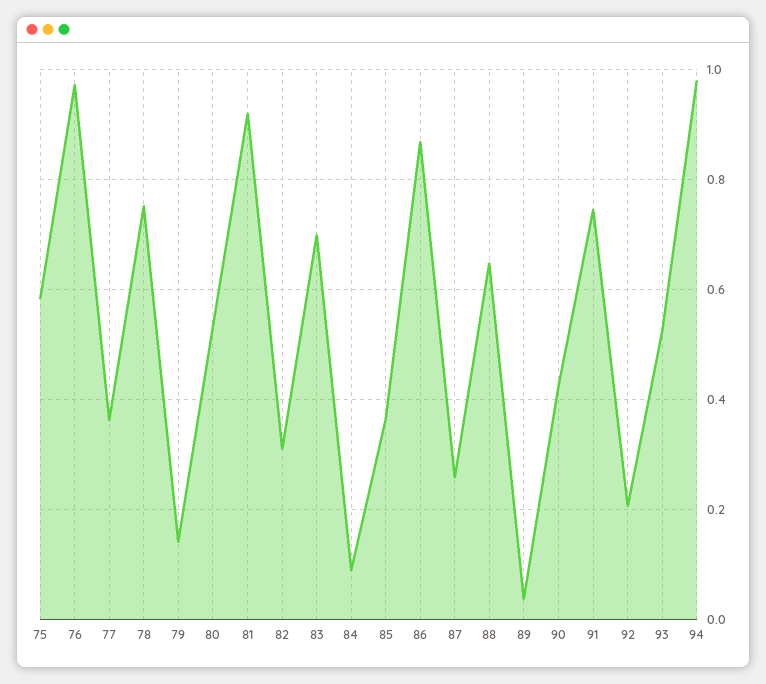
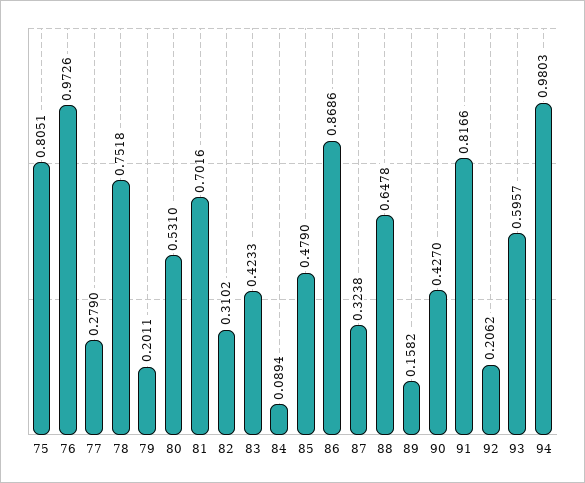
75: 0.58 -> 0.8051
77: 0.36 -> 0.279
79: 0.14 -> 0.2011
81: 0.92 -> 0.7016
83: 0.7 -> 0.4233
85: 0.36 -> 0.479
87: 0.26 -> 0.3238
89: 0.04 -> 0.1582
91: 0.74 -> 0.8166
93: 0.52 -> 0.5957

